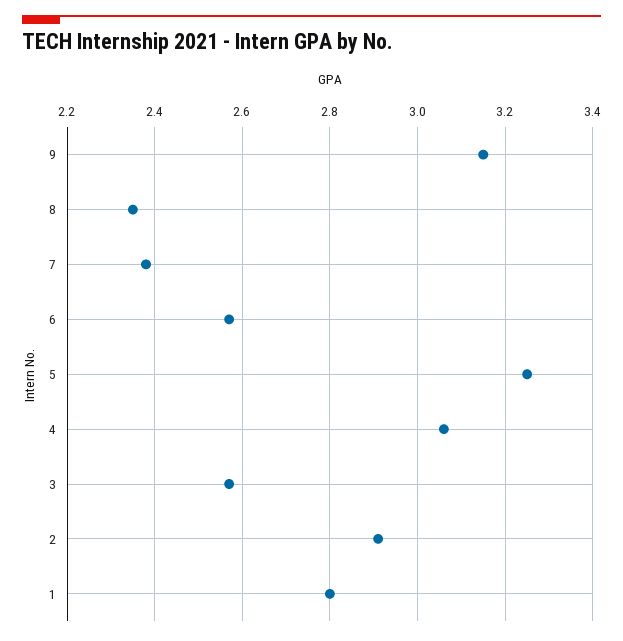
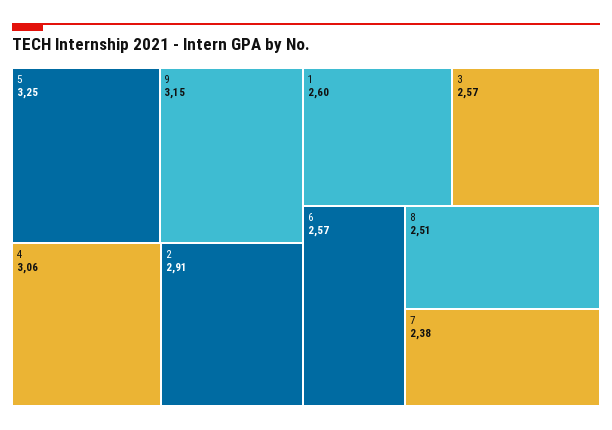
8: 2.35 -> 2.51
1: 2.8 -> 2.6

